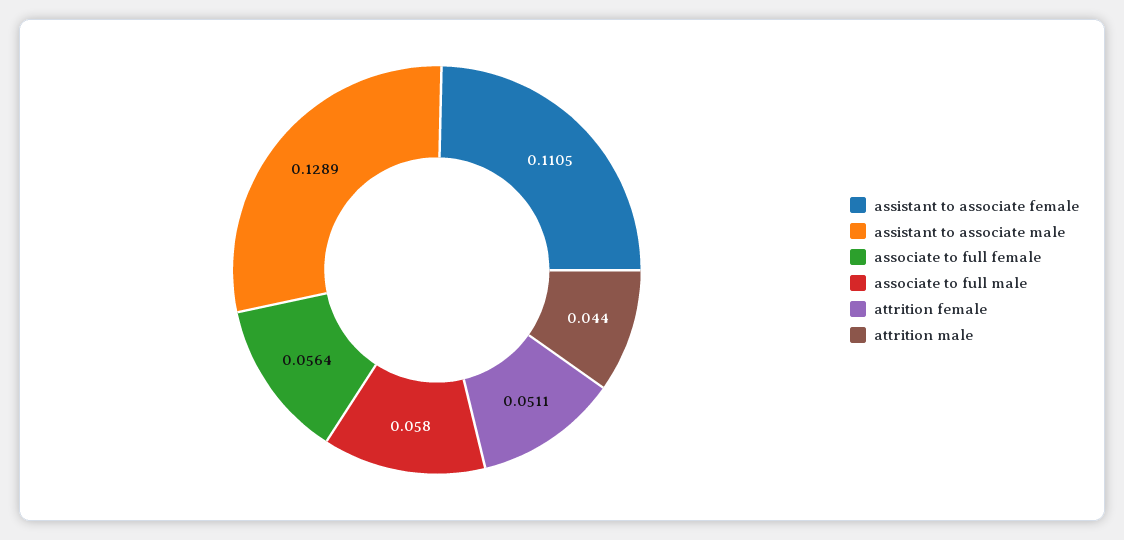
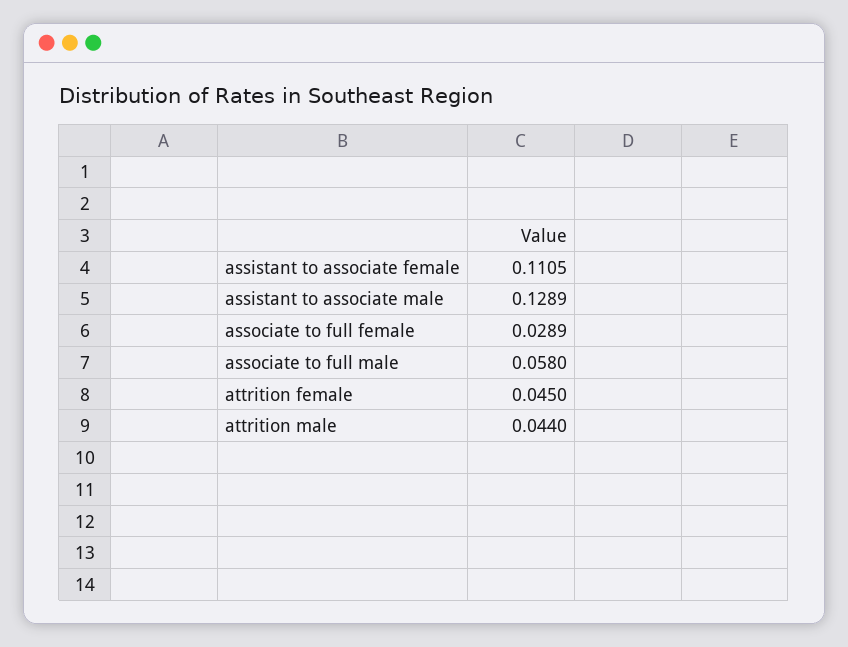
associate to full female: 0.0564 -> 0.0289
attrition female: 0.0511 -> 0.045

